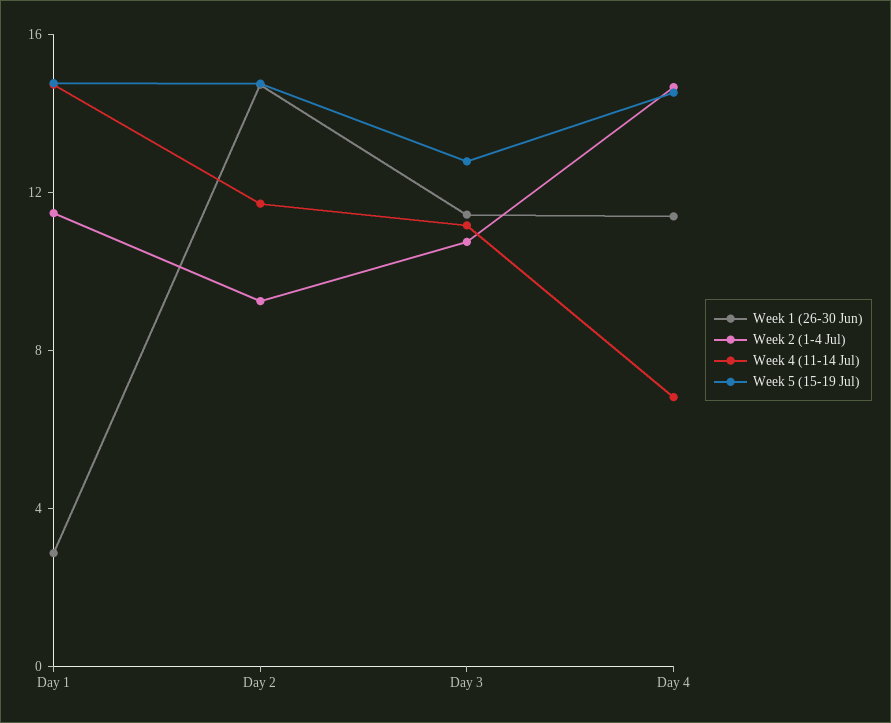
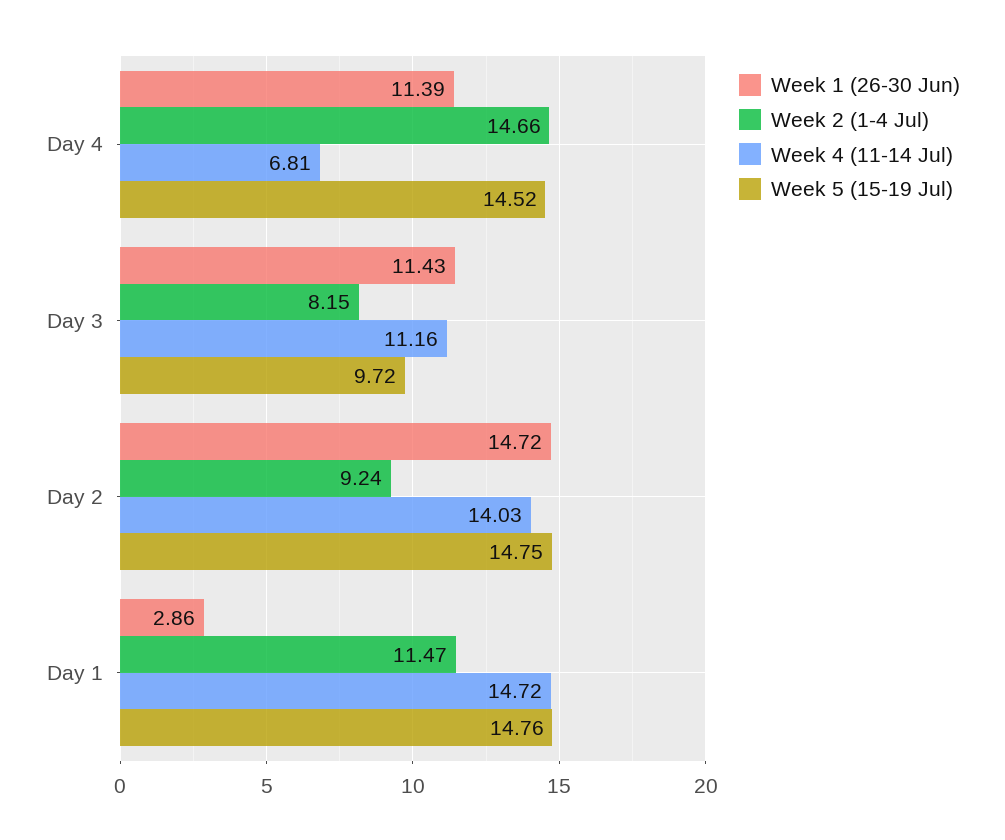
Week 4 (11-14 Jul), Day 2: 12 -> 14.03
Week 2 (1-4 Jul), Day 3: 11 -> 8.15
Week 5 (15-19 Jul), Day 3: 13 -> 9.72

